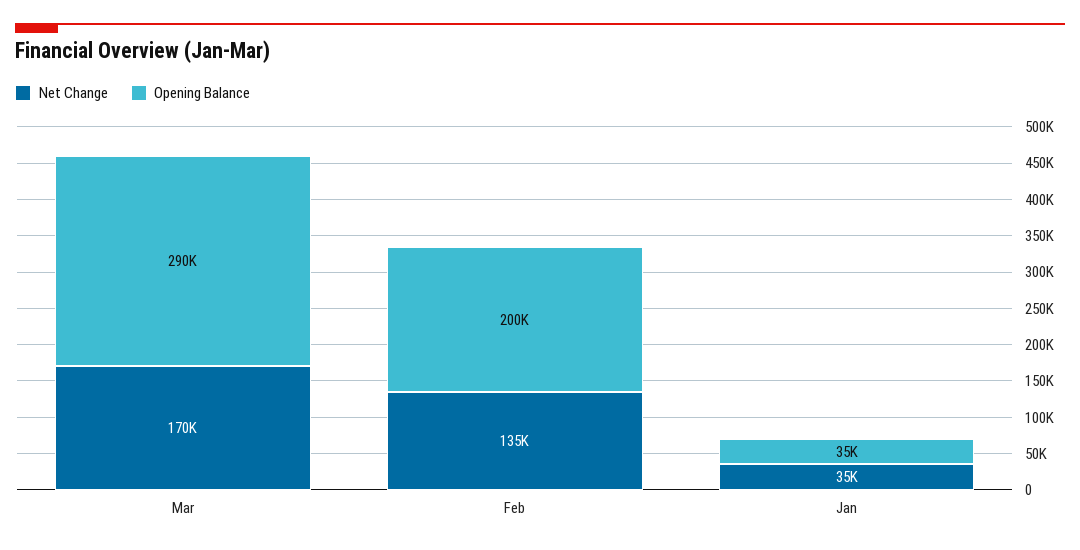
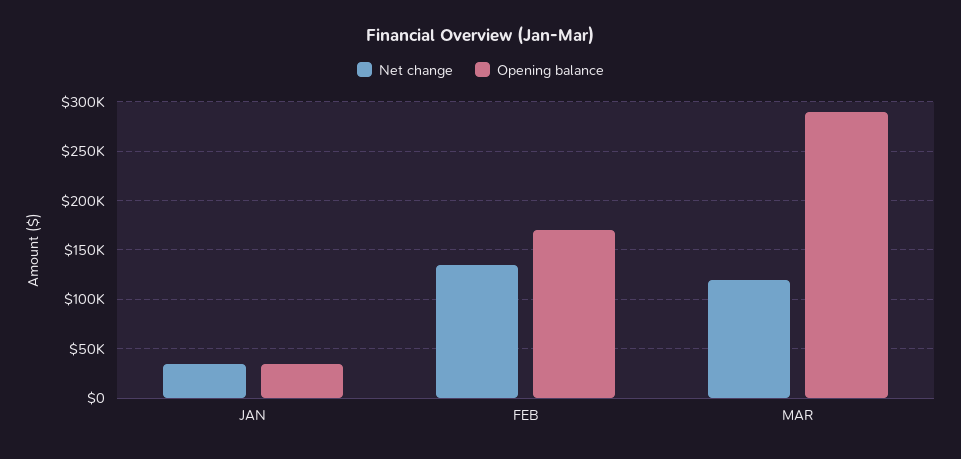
Net Change, Mar: 170000 -> 120000
Opening Balance, Feb: 200000 -> 170000

